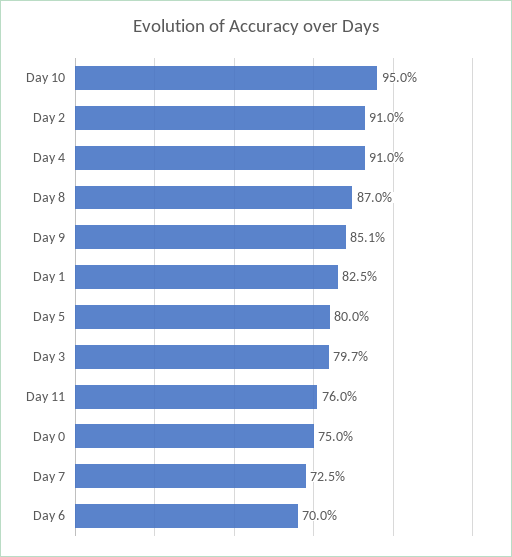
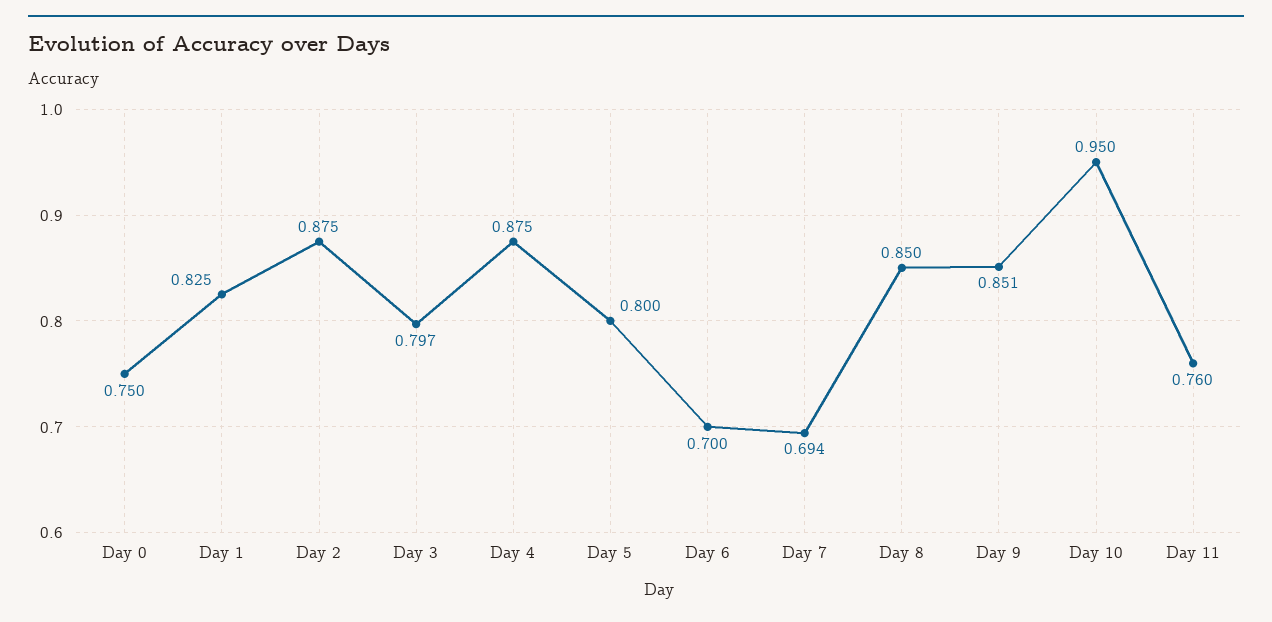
Day 2: 0.91 -> 0.875
Day 4: 0.91 -> 0.875
Day 8: 0.87 -> 0.85
Day 7: 0.725 -> 0.694

